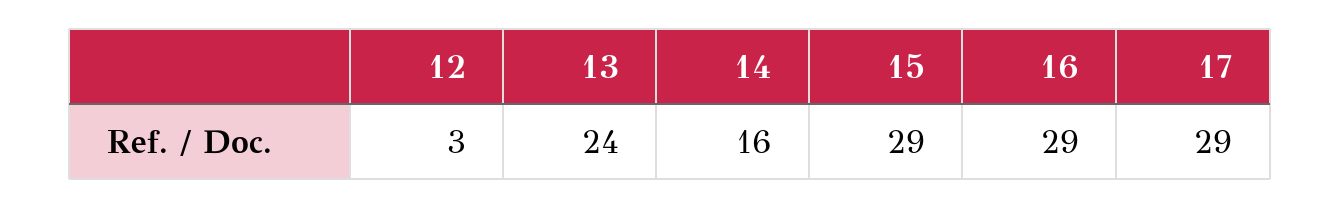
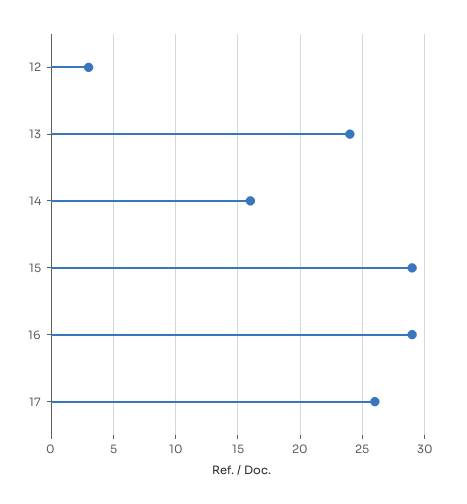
17: 29 -> 26

